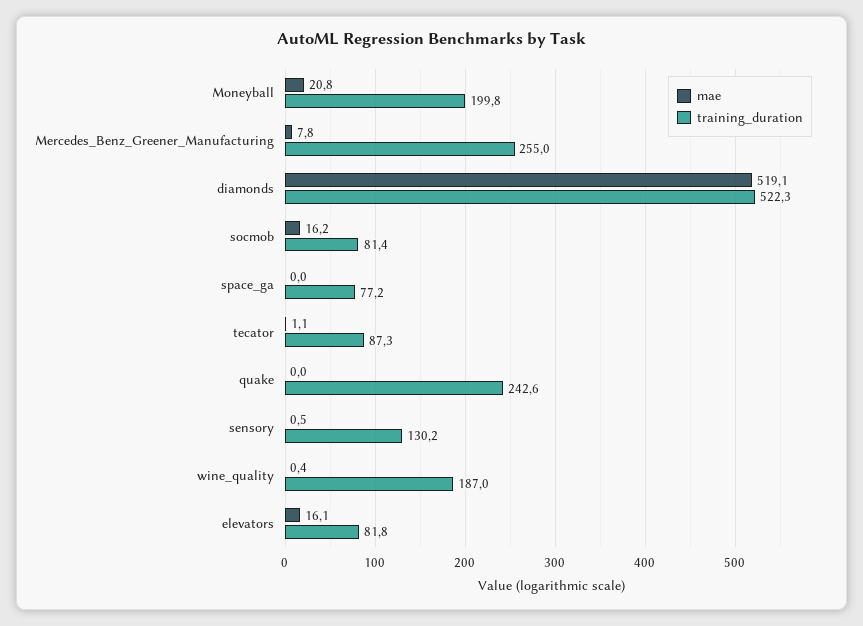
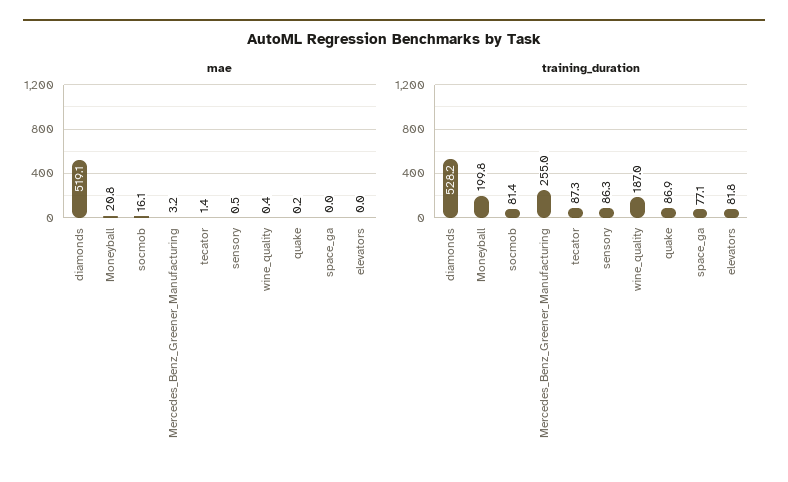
mae, Mercedes_Benz_Greener_Manufacturing: 7.8 -> 3.2
training_duration, diamonds: 522.3 -> 528.2
mae, socmob: 16.2 -> 16.1
training_duration, space_ga: 77.2 -> 77.1
mae, tecator: 1.1 -> 1.4
mae, quake: 0 -> 0.2
training_duration, quake: 242.6 -> 86.9
training_duration, sensory: 130.2 -> 86.3
mae, elevators: 16.1 -> 0

